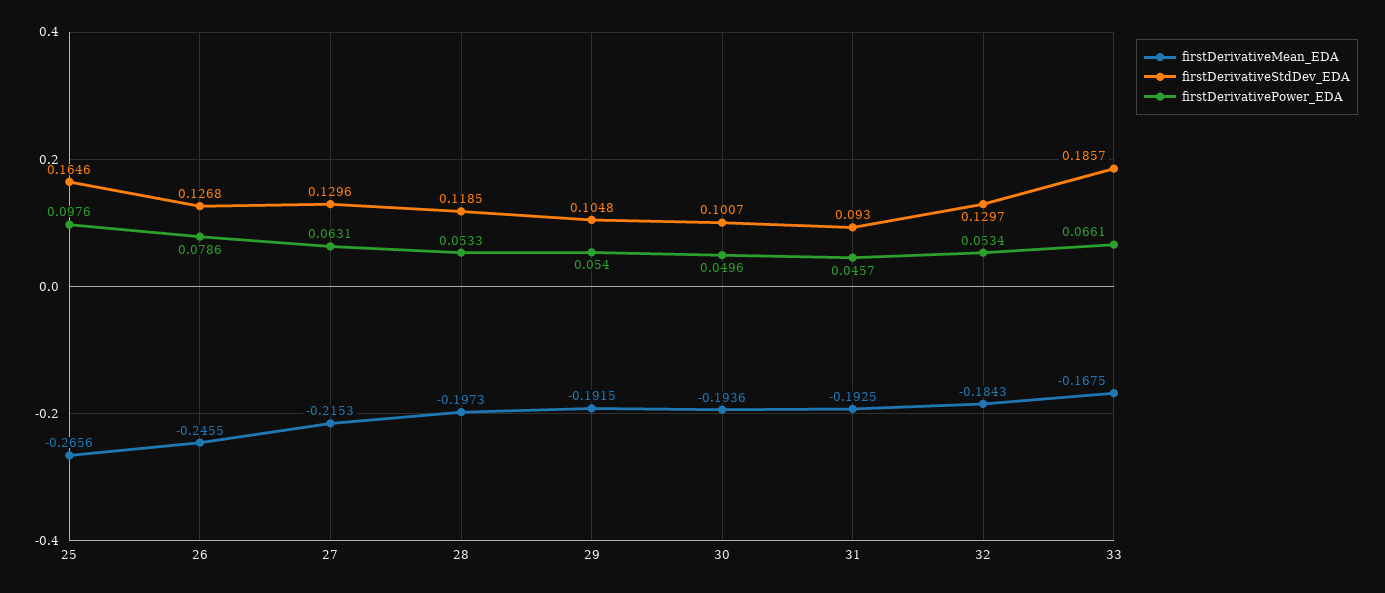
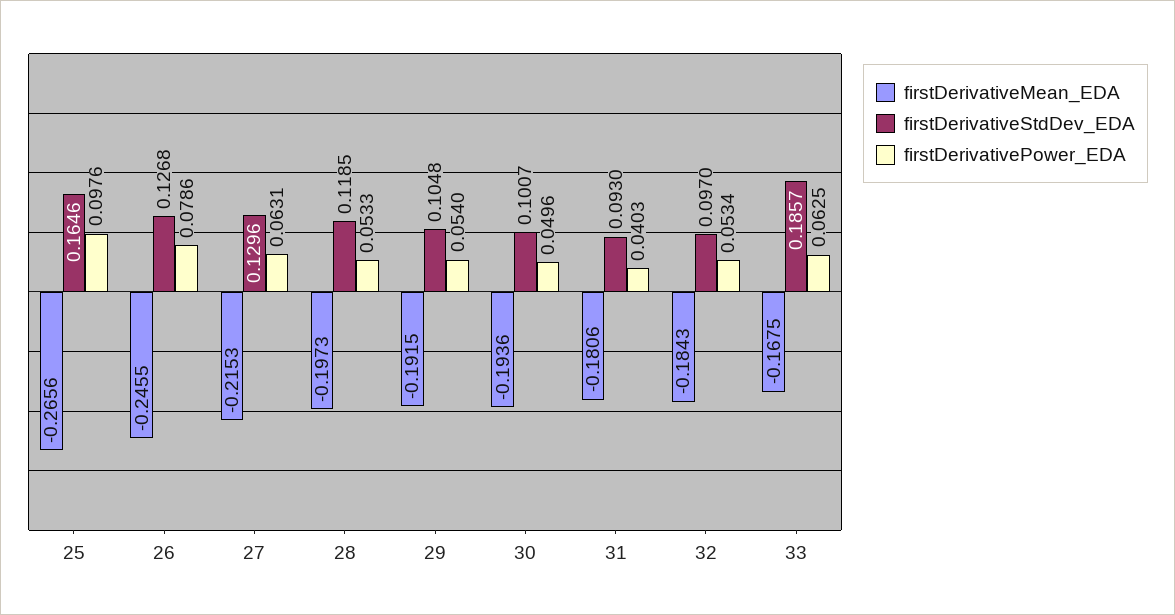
firstDerivativeMean_EDA, 31: -0.1925 -> -0.1806
firstDerivativePower_EDA, 31: 0.0457 -> 0.0403
firstDerivativeStdDev_EDA, 32: 0.1297 -> 0.097
firstDerivativePower_EDA, 33: 0.0661 -> 0.0625

